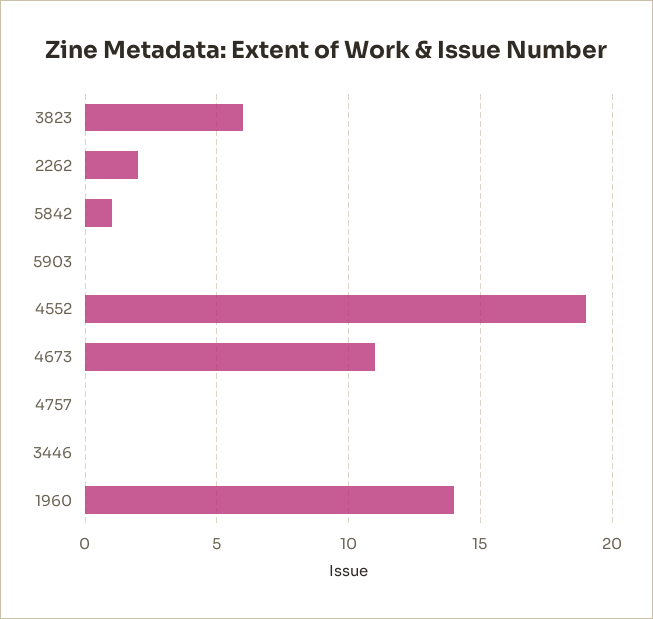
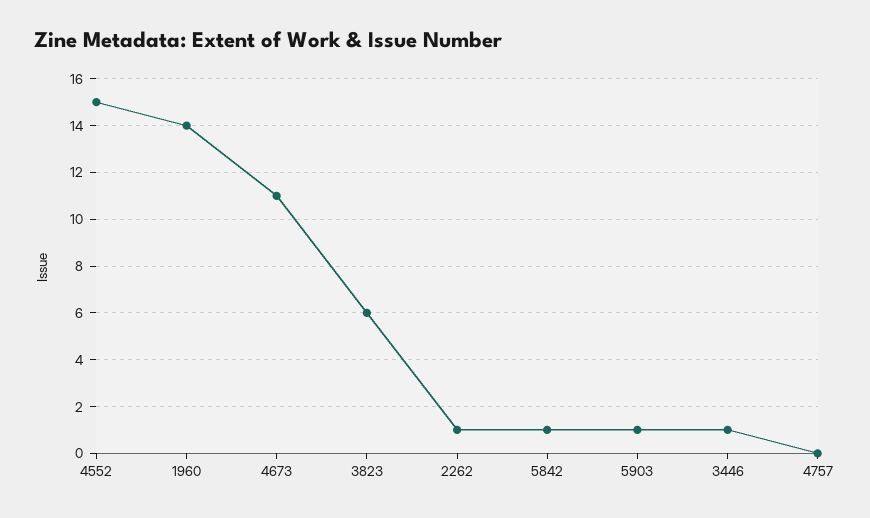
2262: 2 -> 1
5903: 0 -> 1
4552: 19 -> 15
3446: 0 -> 1

